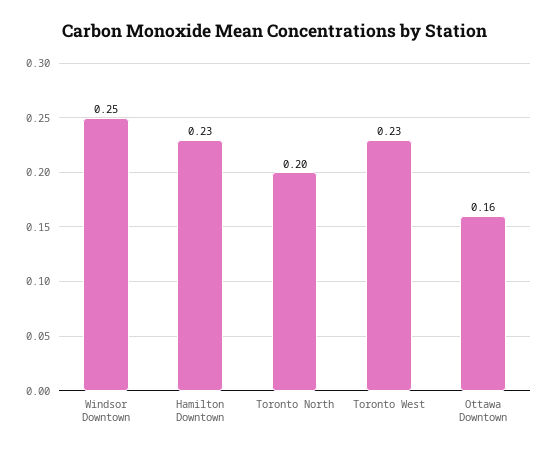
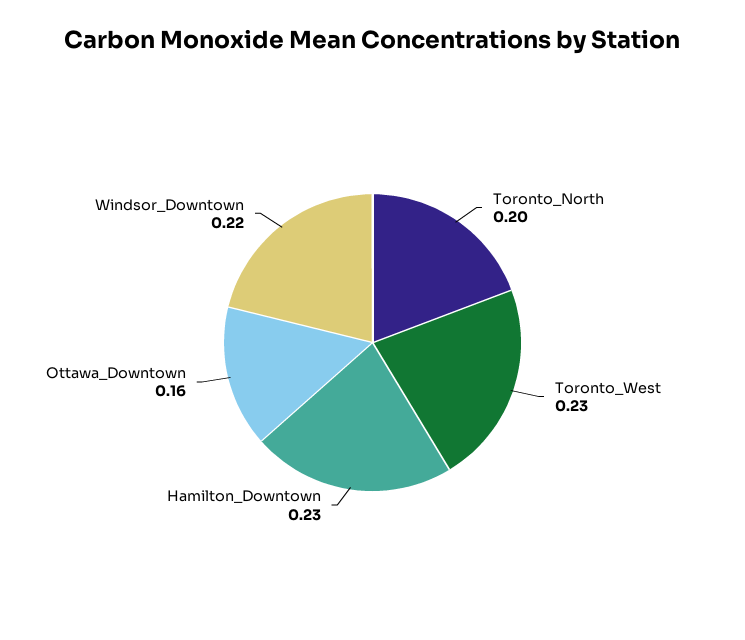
Windsor Downtown: 0.25 -> 0.22

